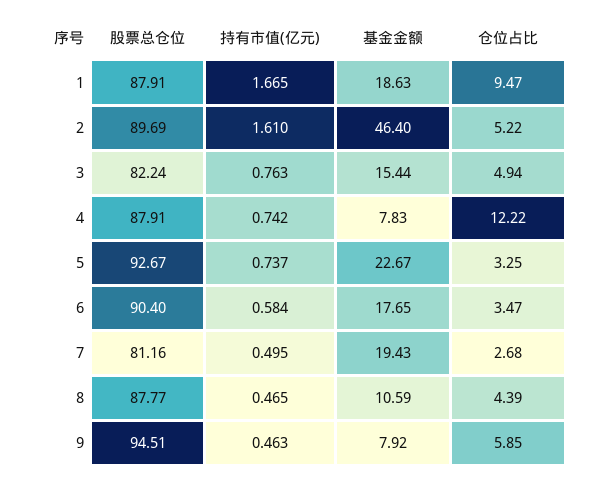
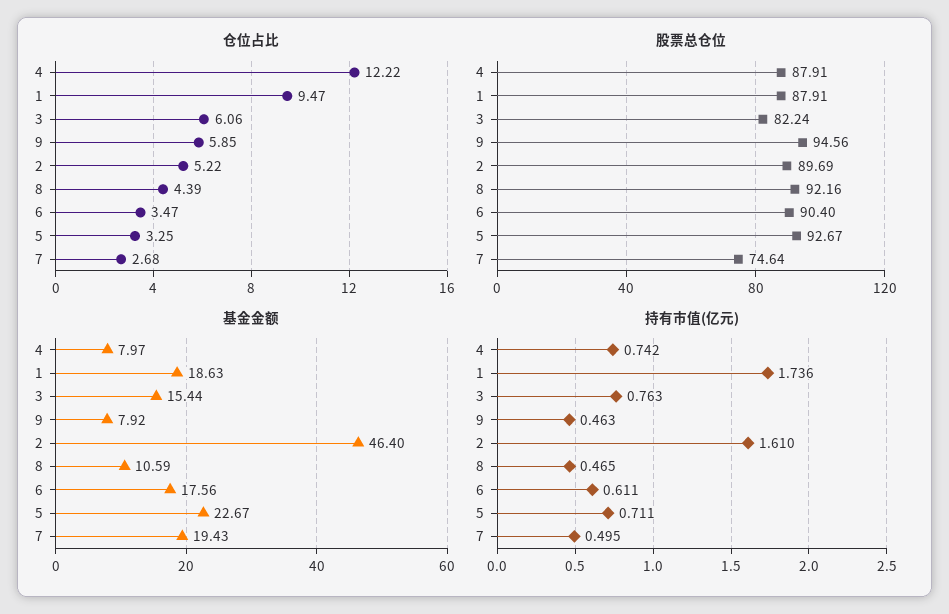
持有市值(亿元), 1: 1.665 -> 1.736
仓位占比, 3: 4.94 -> 6.06
基金金额, 4: 7.83 -> 7.97
持有市值(亿元), 5: 0.737 -> 0.711
持有市值(亿元), 6: 0.584 -> 0.611
基金金额, 6: 17.65 -> 17.56
股票总仓位, 7: 81.16 -> 74.64
股票总仓位, 8: 87.77 -> 92.16
股票总仓位, 9: 94.51 -> 94.56

